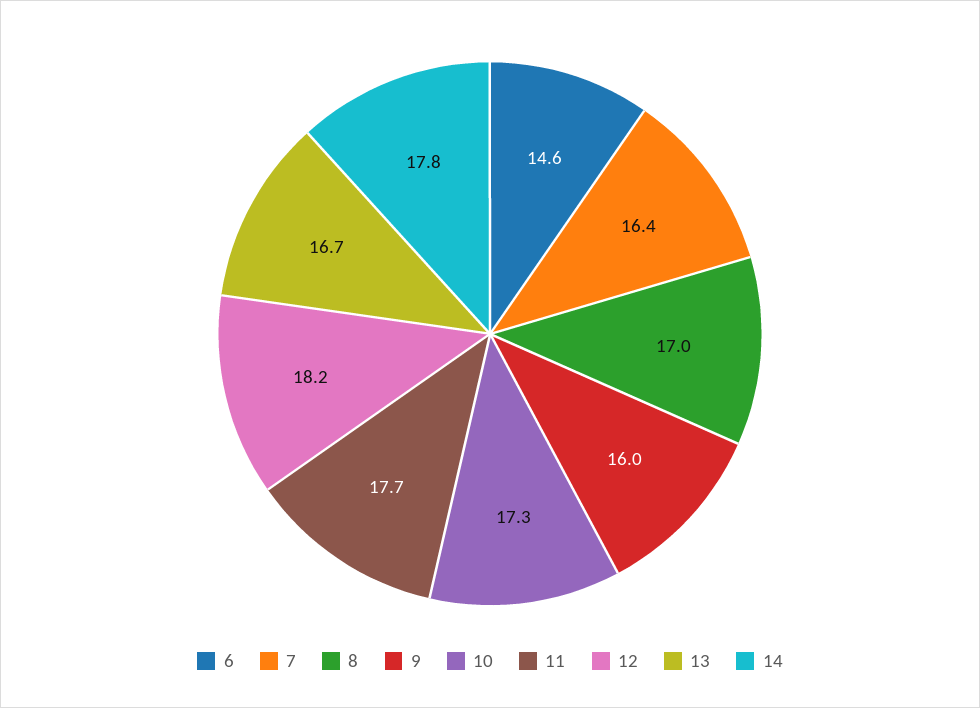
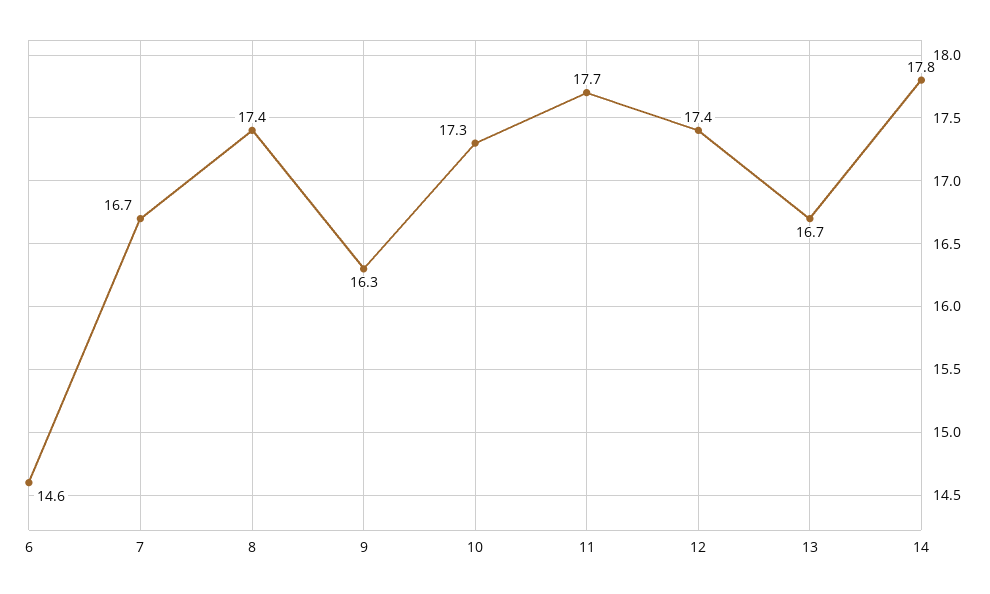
7: 16.4 -> 16.7
8: 17 -> 17.4
9: 16 -> 16.3
12: 18.2 -> 17.4

